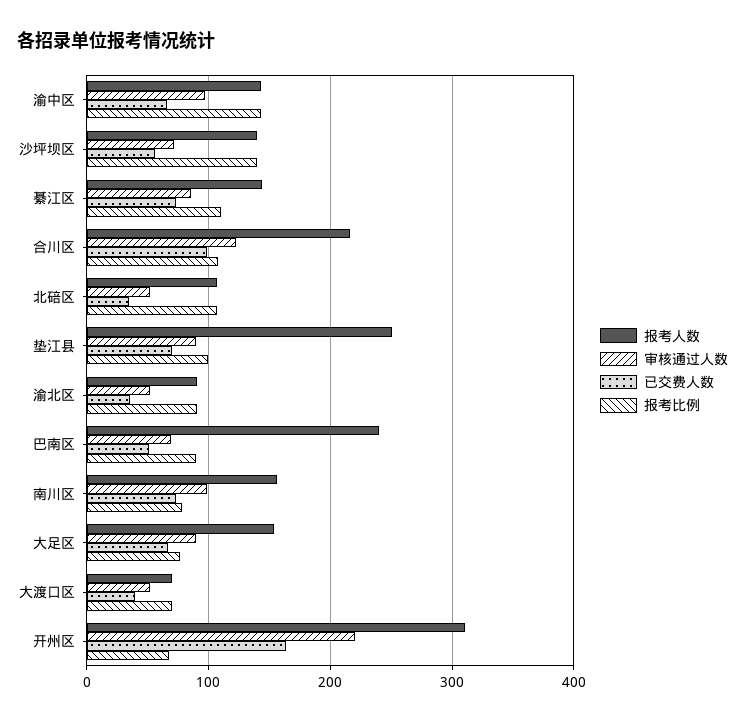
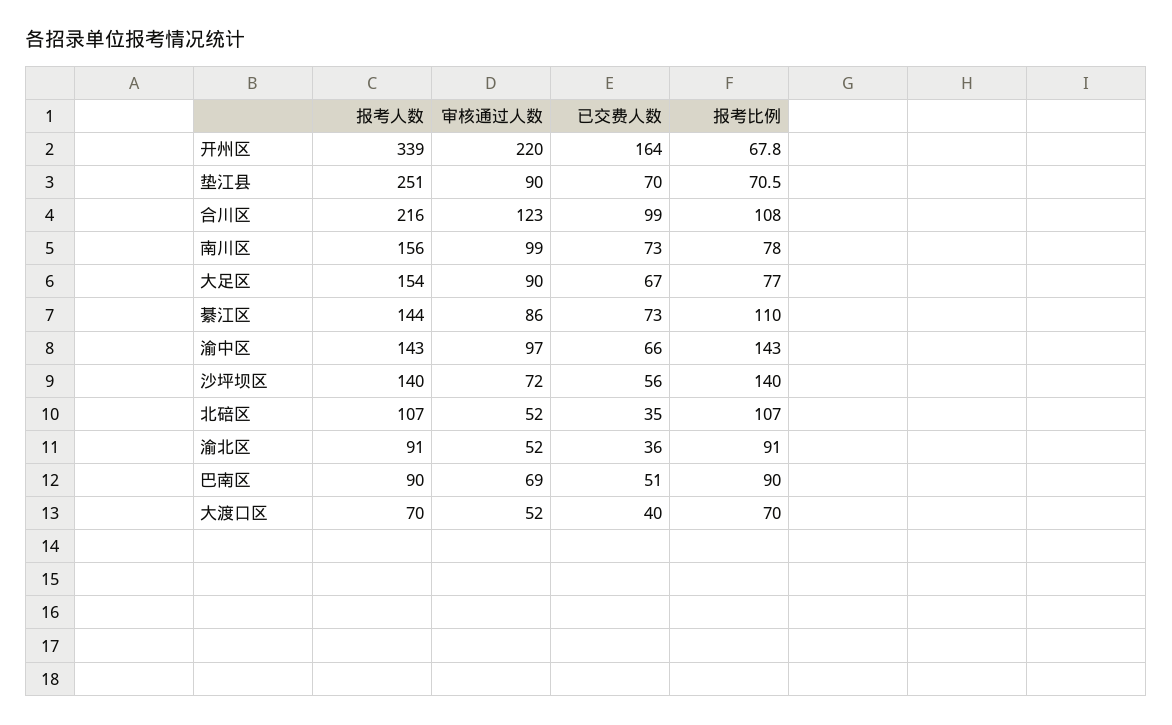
报考比例, 垫江县: 100 -> 70.5
报考人数, 巴南区: 240 -> 90
报考人数, 开州区: 310 -> 339

